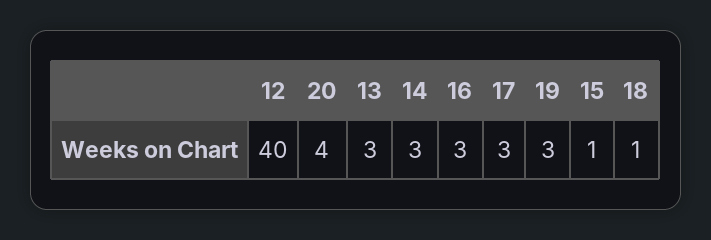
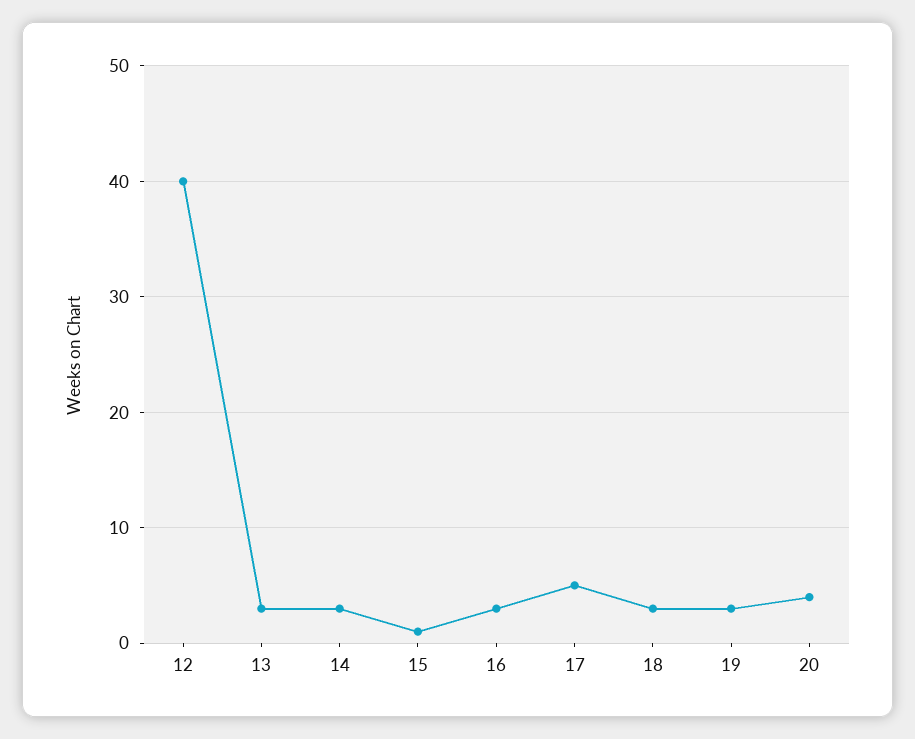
17: 3 -> 5
18: 1 -> 3

